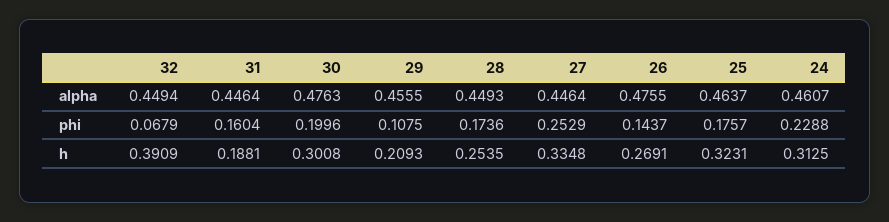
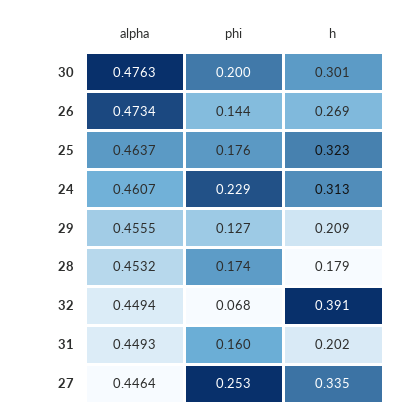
31, alpha: 0.4464 -> 0.4493
28, alpha: 0.4493 -> 0.4532
26, alpha: 0.4755 -> 0.4734
29, phi: 0.1075 -> 0.127
31, h: 0.1881 -> 0.202
28, h: 0.2535 -> 0.179

